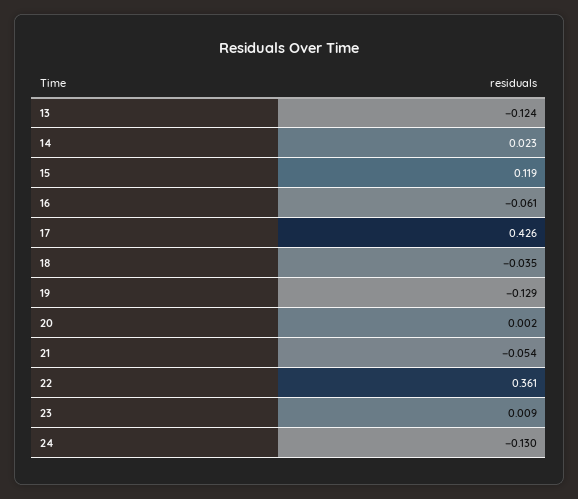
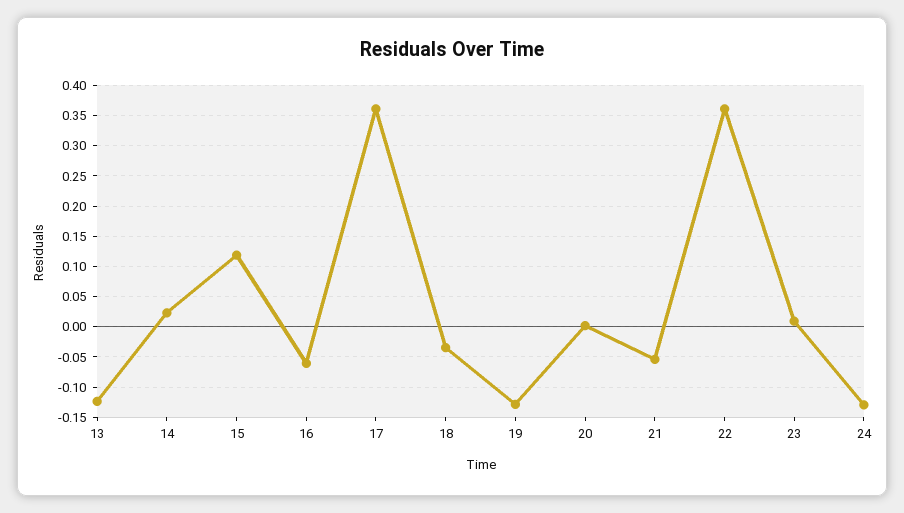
17: 0.426 -> 0.36

